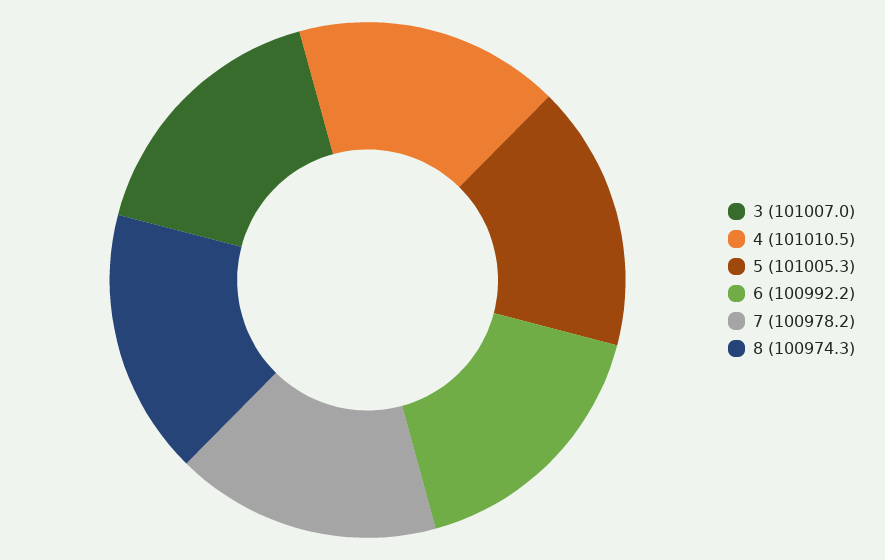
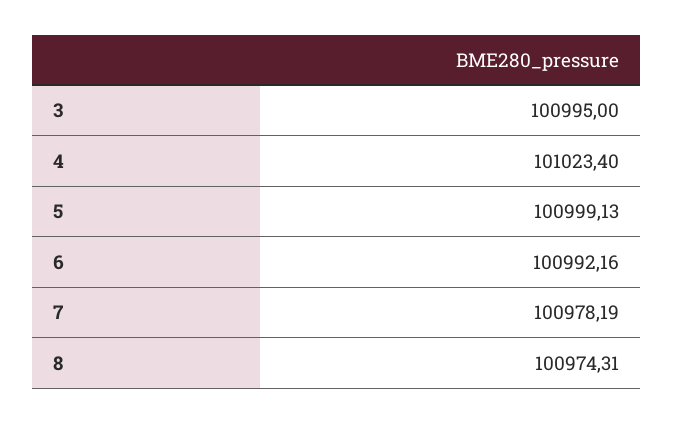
3: 101007 -> 100995
4: 101010.5 -> 101023.4
5: 101005.3 -> 100999.13

